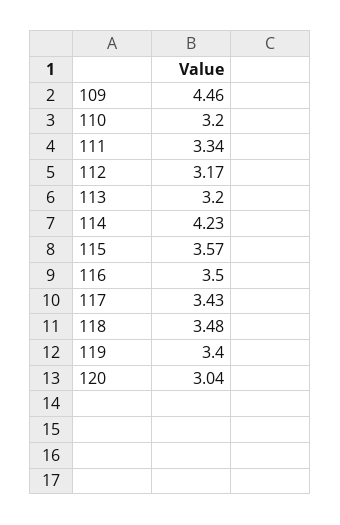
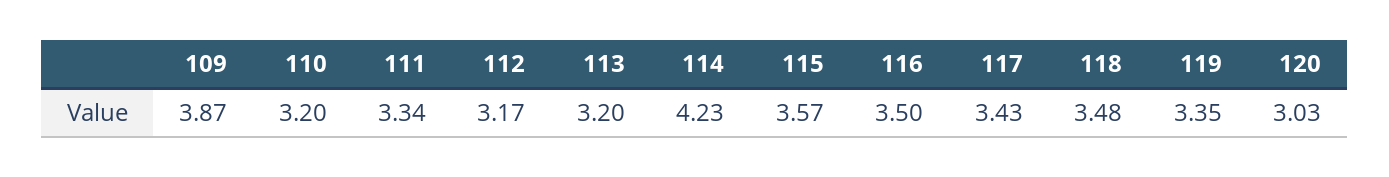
109: 4.46 -> 3.87
119: 3.4 -> 3.35
120: 3.04 -> 3.03

